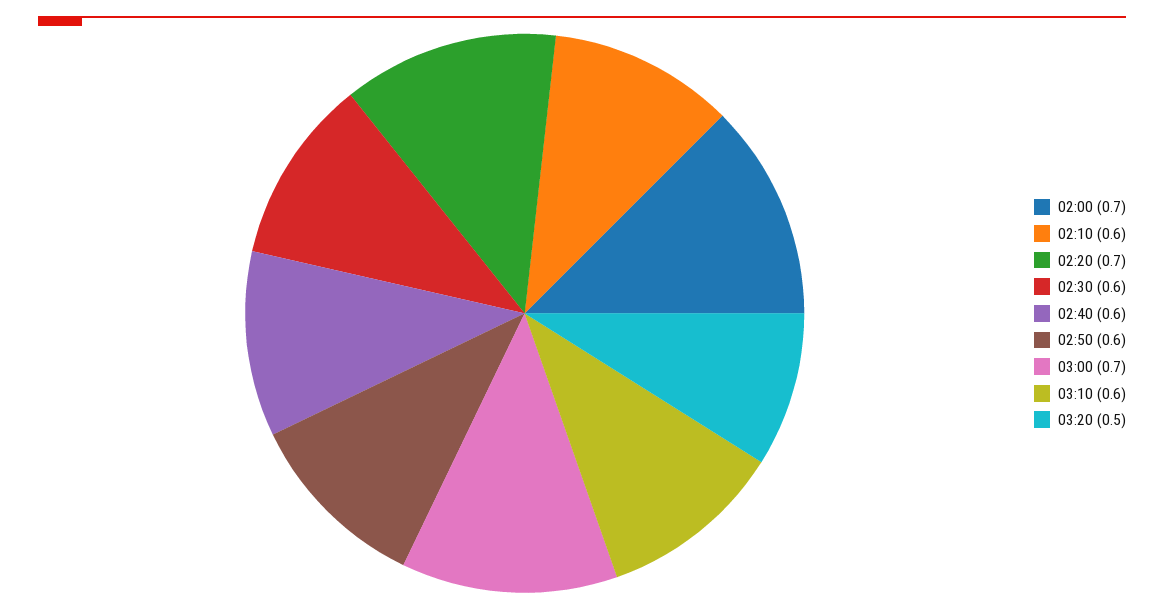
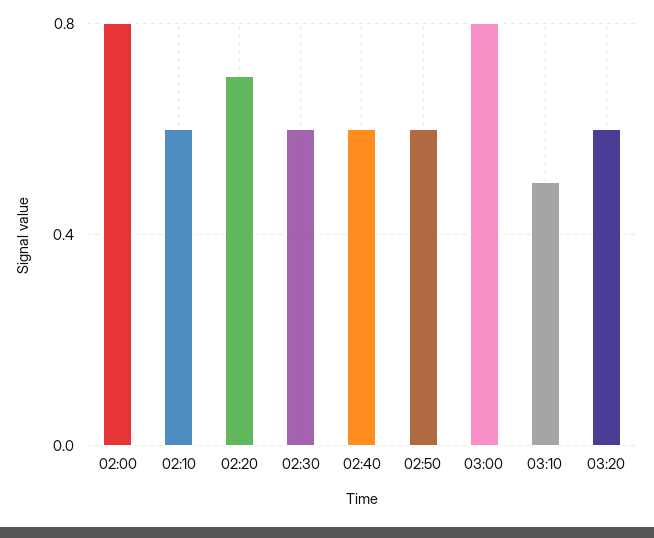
02:00: 0.7 -> 0.8
03:00: 0.7 -> 0.8
03:10: 0.6 -> 0.5
03:20: 0.5 -> 0.6

